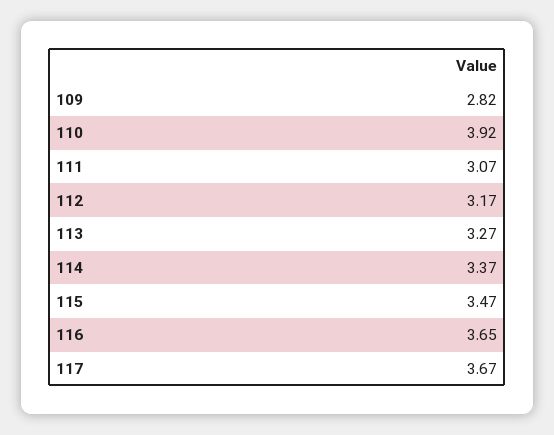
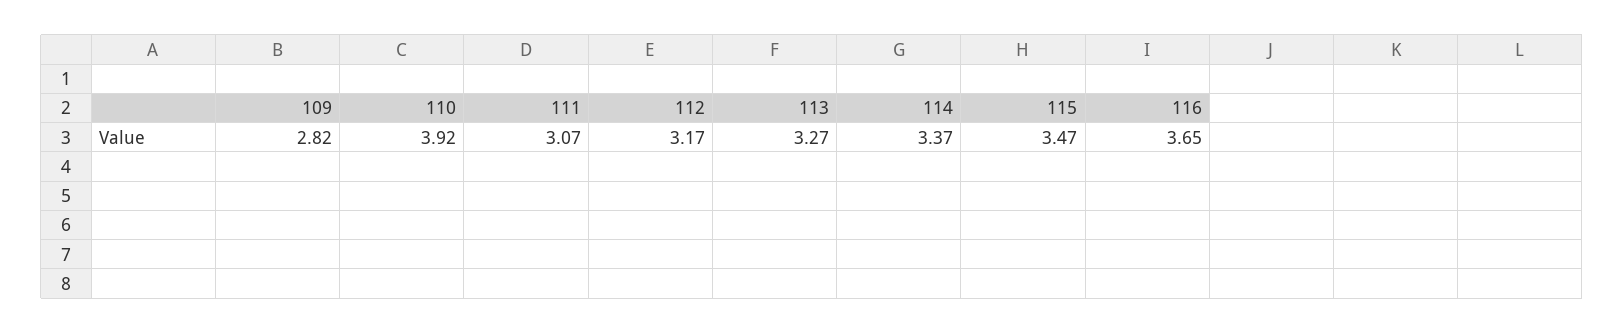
117: 3.67 -> none

